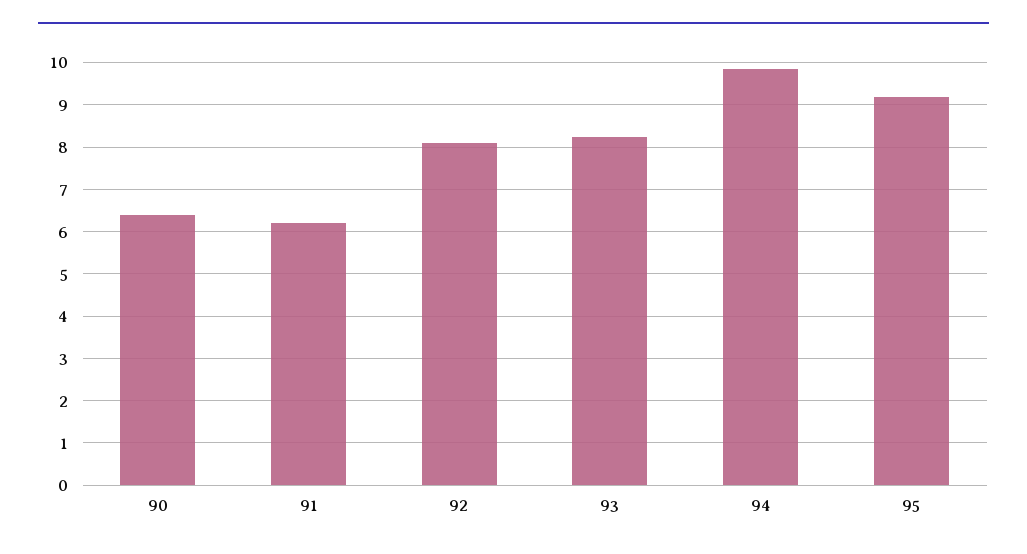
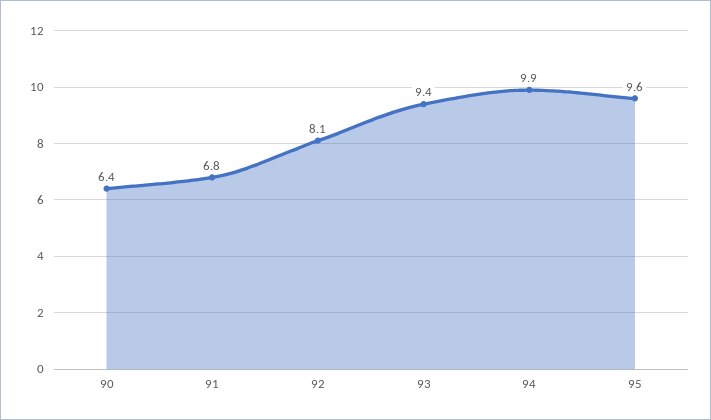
91: 6.2 -> 6.8
93: 8.2 -> 9.4
95: 9.2 -> 9.6

